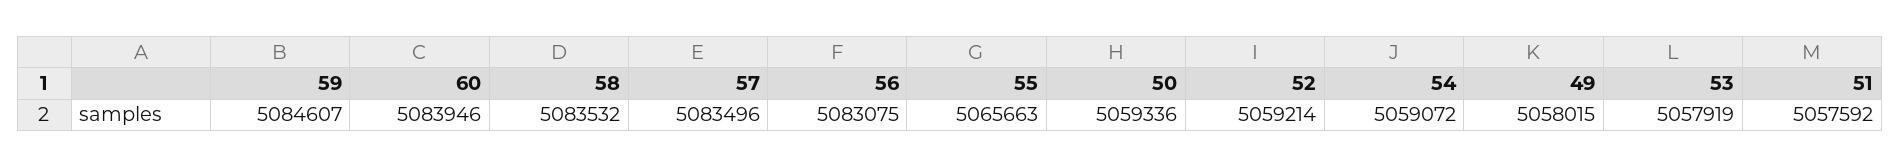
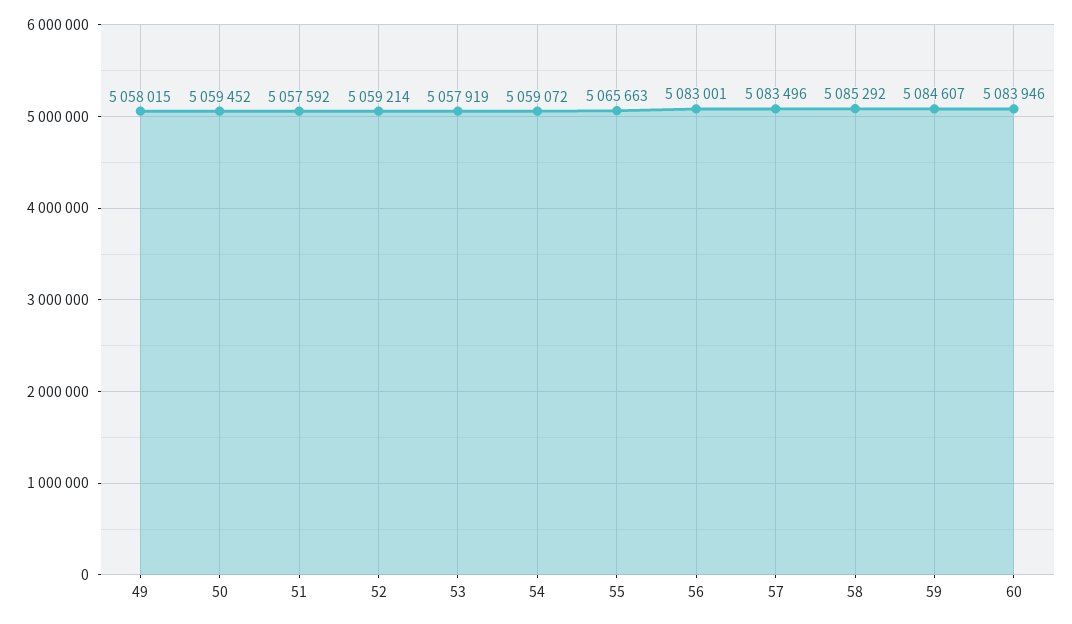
58: 5083532 -> 5085292
56: 5083075 -> 5083001
50: 5059336 -> 5059452

